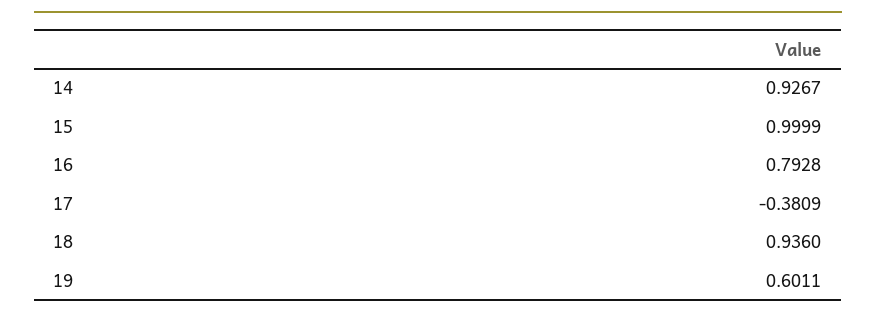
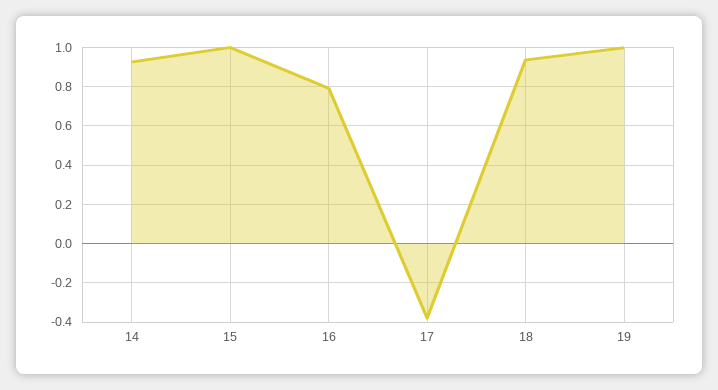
19: 0.6011 -> 1

